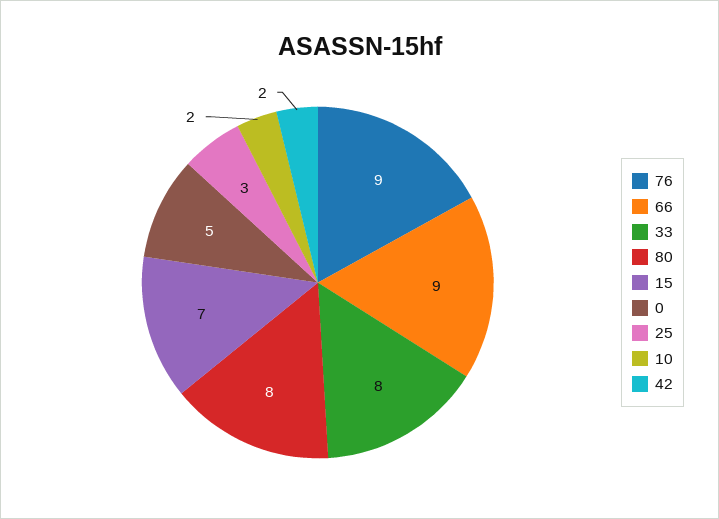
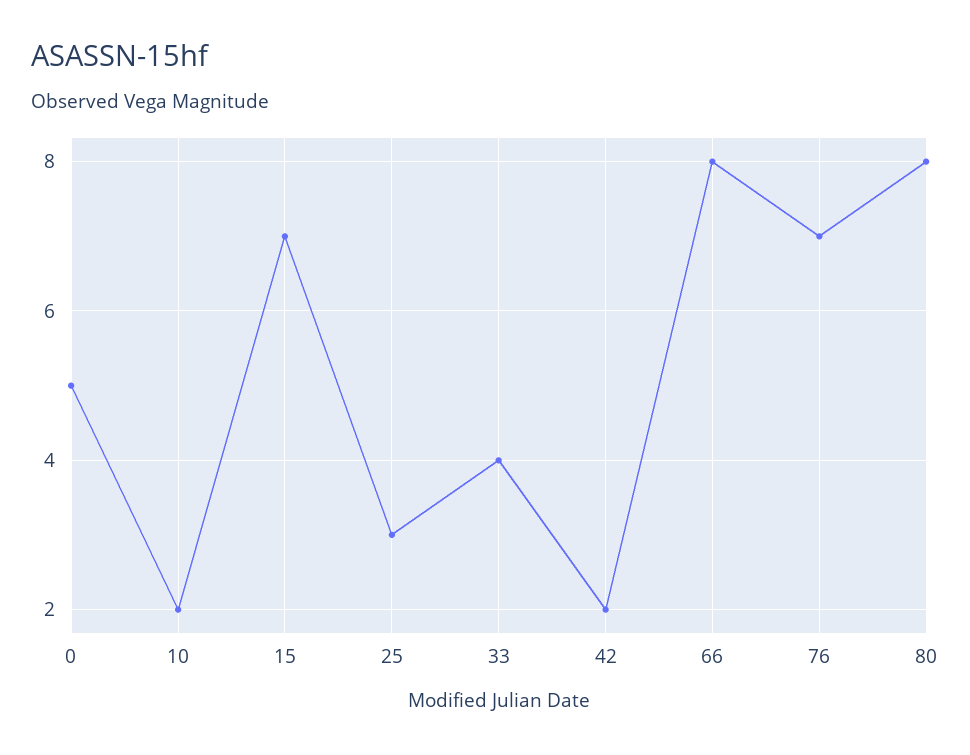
76: 9 -> 7
66: 9 -> 8
33: 8 -> 4

